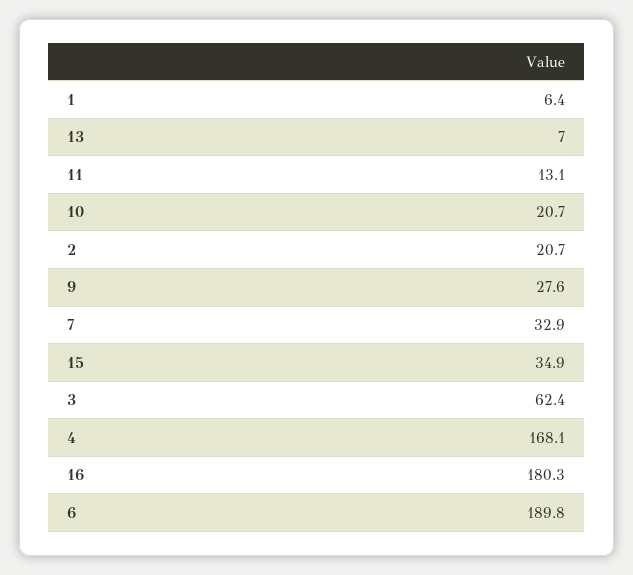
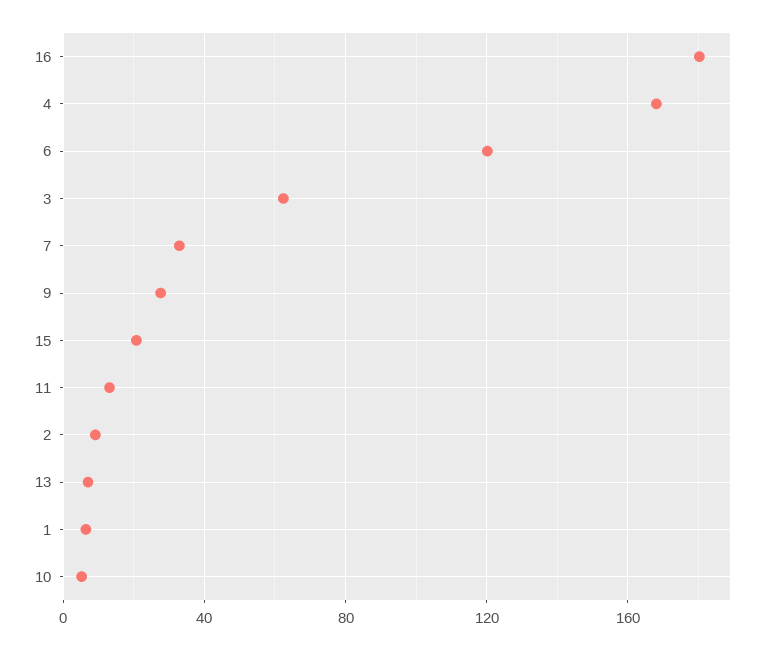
10: 20.7 -> 5
2: 20.7 -> 10
15: 34.9 -> 20
6: 189.8 -> 120

